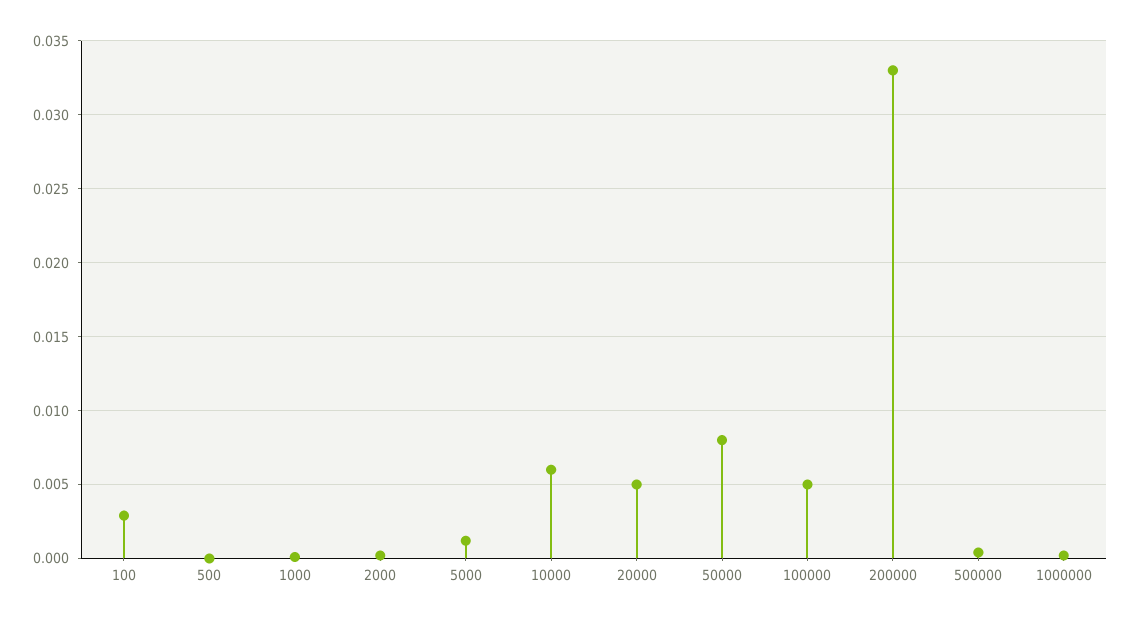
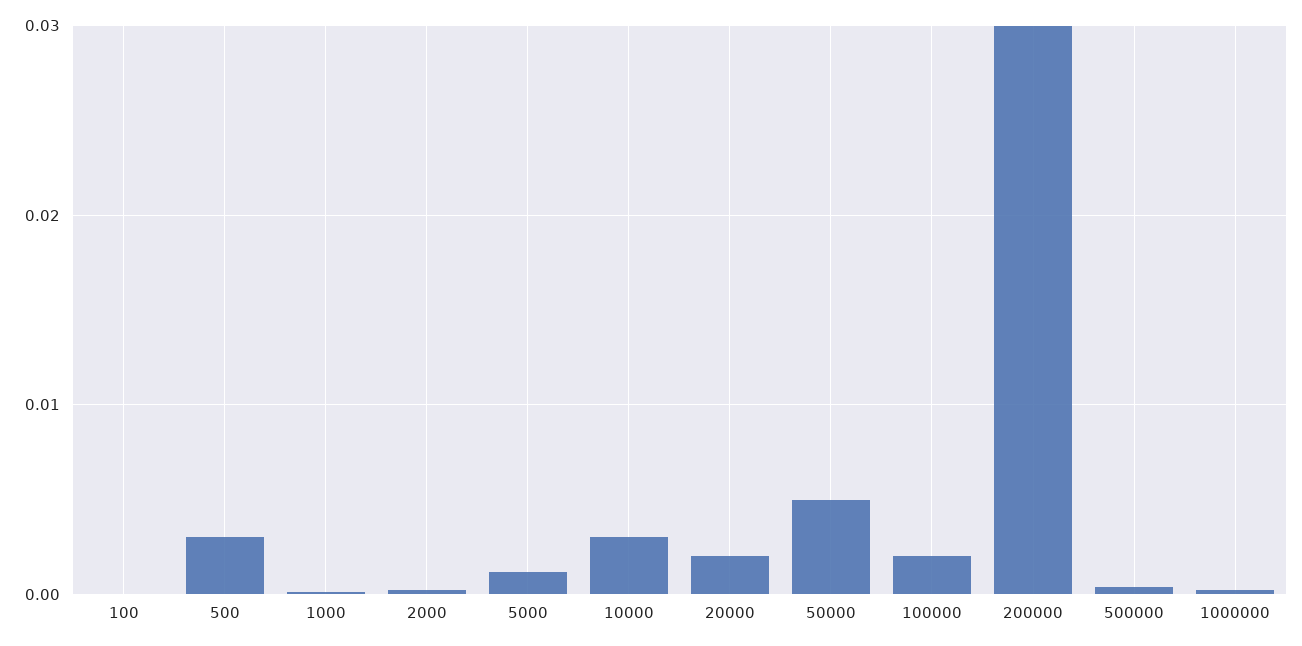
100: 0.003 -> 0
500: 0 -> 0.003
10000: 0.006 -> 0.003
20000: 0.005 -> 0.002
50000: 0.008 -> 0.005
100000: 0.005 -> 0.002
200000: 0.033 -> 0.03

